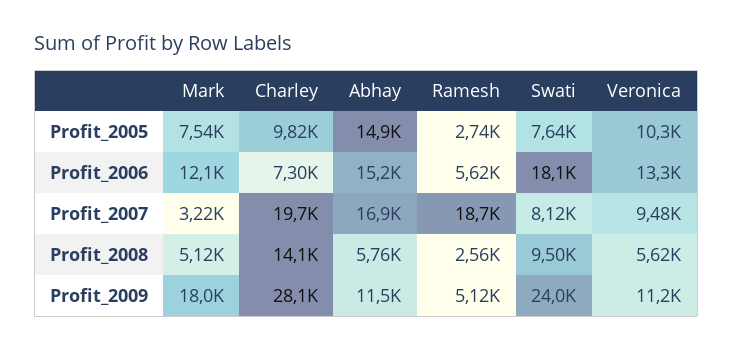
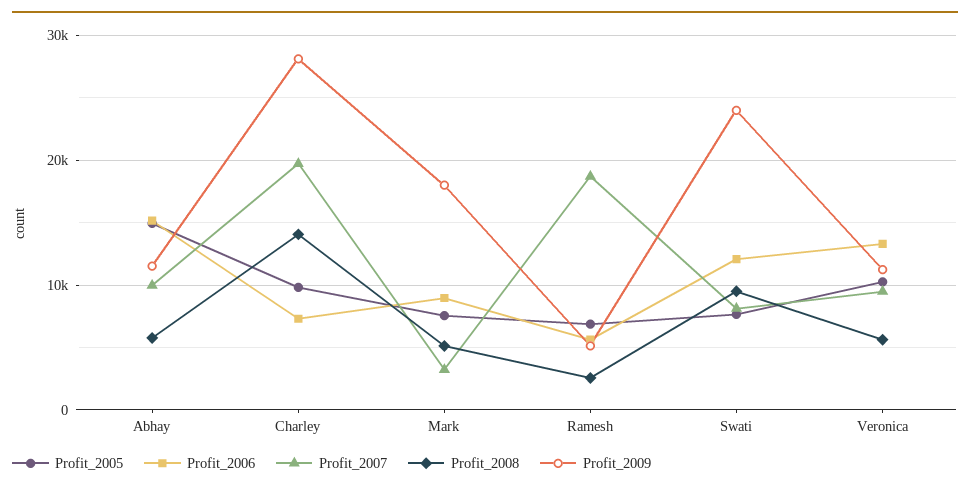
Profit_2005, Ramesh: 2740 -> 7000
Profit_2006, Mark: 12100 -> 9000
Profit_2006, Swati: 18100 -> 12000
Profit_2007, Abhay: 16900 -> 10000

